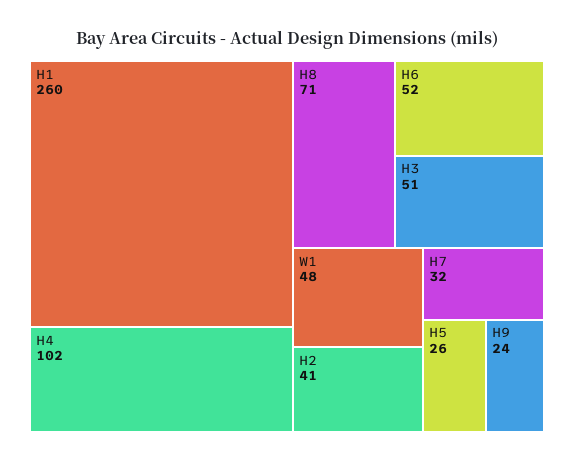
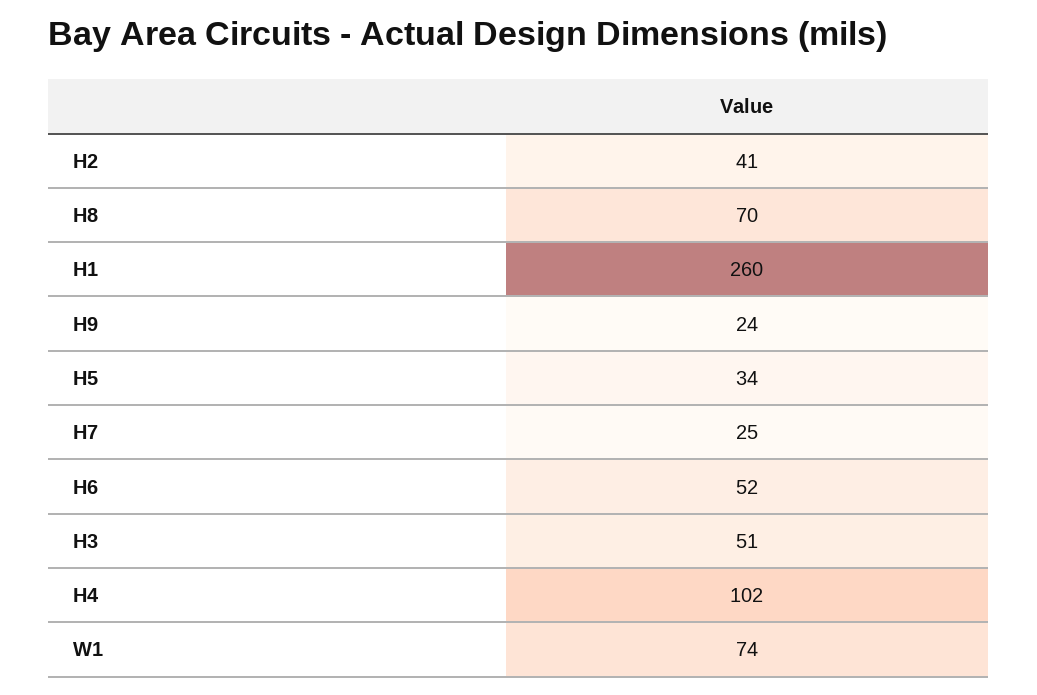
H8: 71 -> 70
W1: 48 -> 74
H7: 32 -> 25
H5: 26 -> 34

